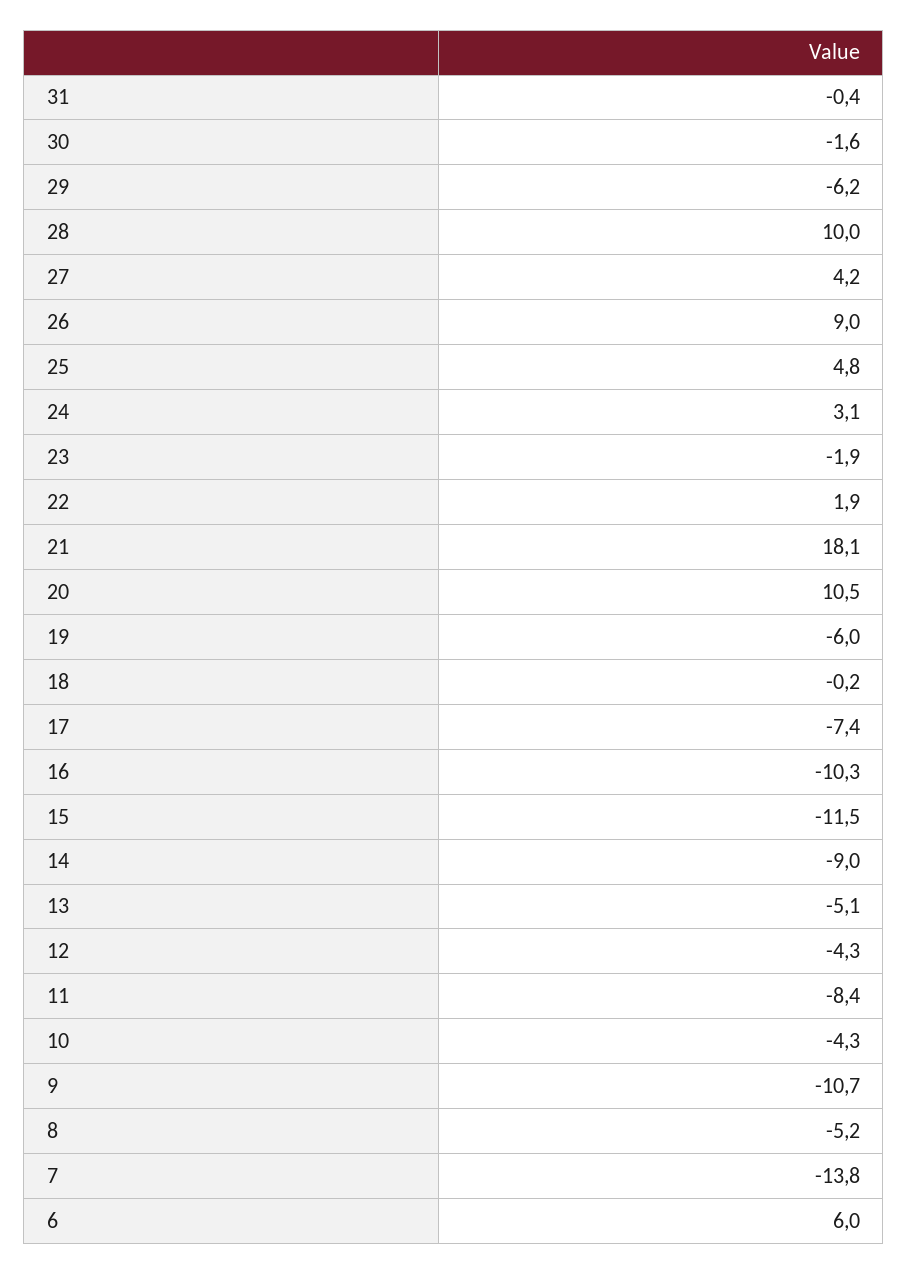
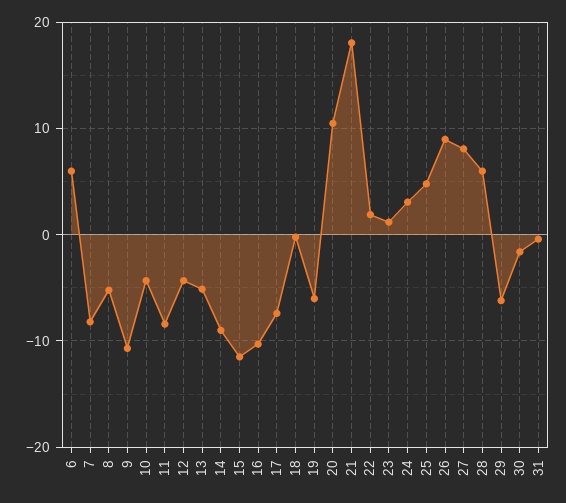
28: 10 -> 6
27: 4.2 -> 8
23: -1.9 -> 1
7: -13.8 -> -8

